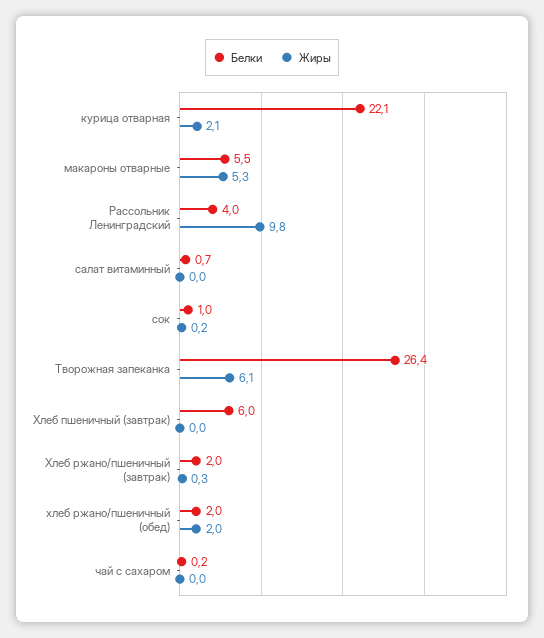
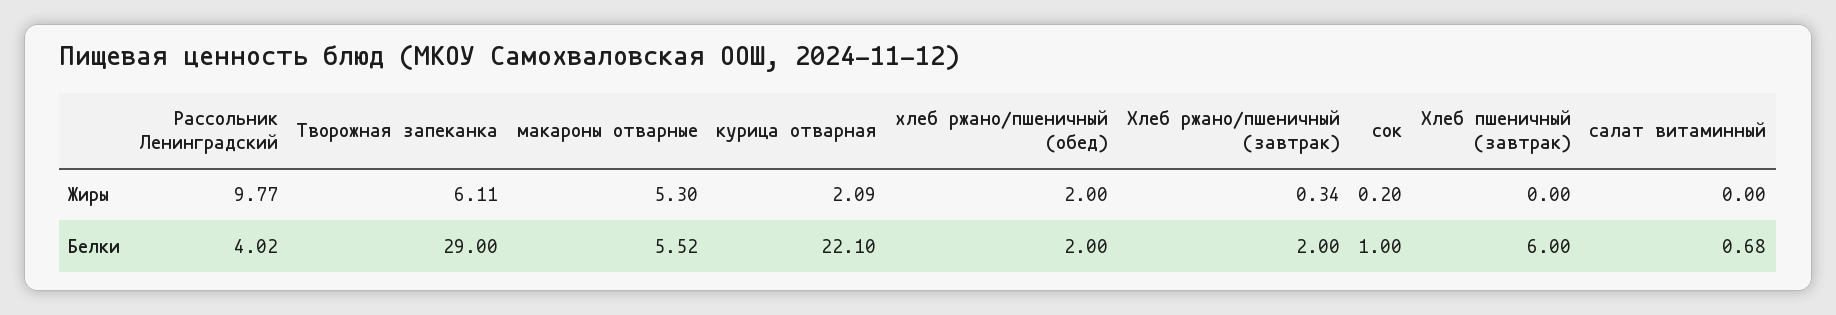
Белки, Творожная запеканка: 26.4 -> 29
Белки, чай с сахаром: 0.2 -> none
Жиры, чай с сахаром: 0 -> none

